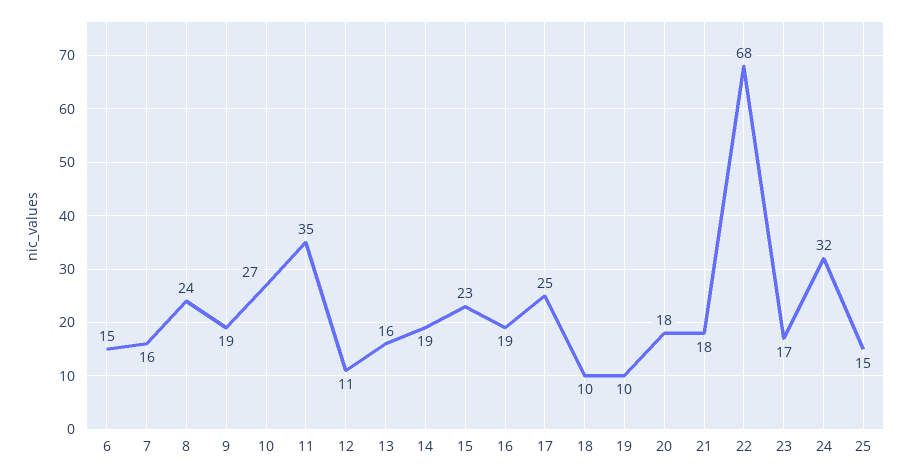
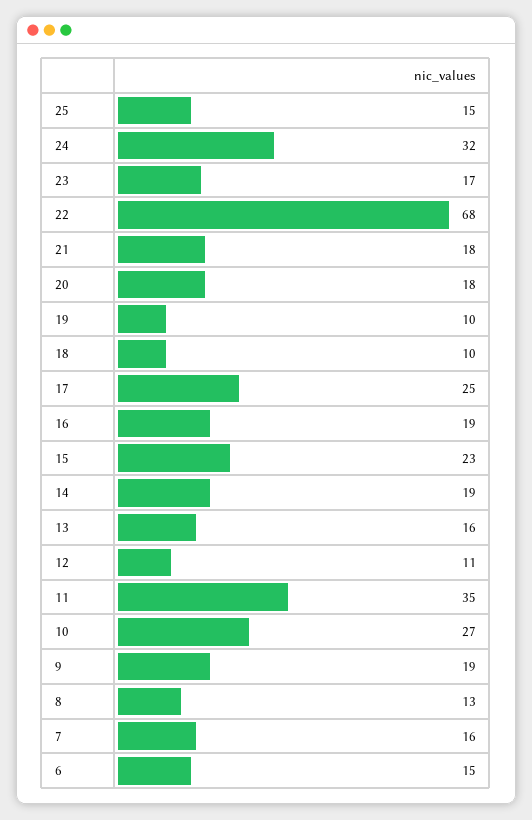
8: 24 -> 13

